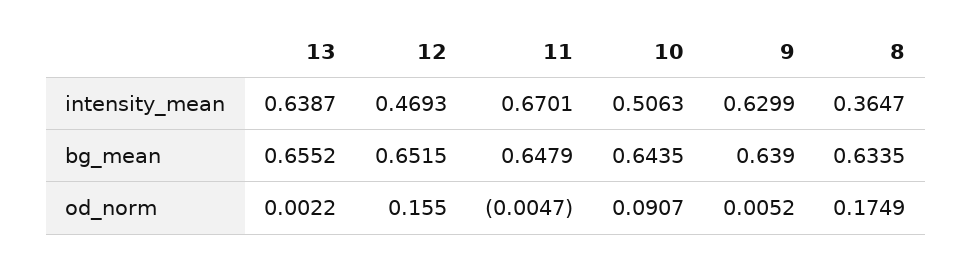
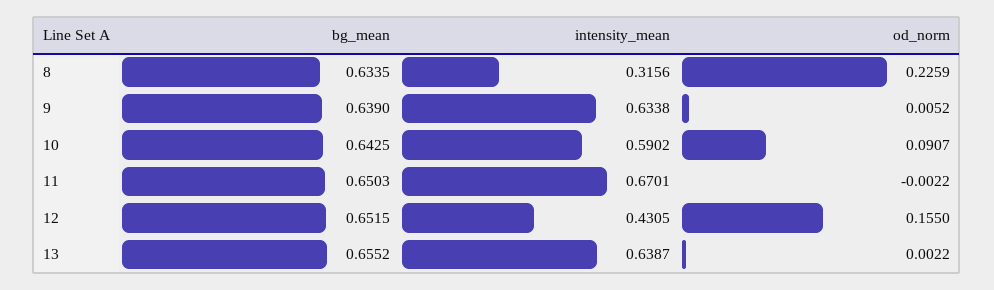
12, intensity_mean: 0.4693 -> 0.4305
10, intensity_mean: 0.5063 -> 0.5902
9, intensity_mean: 0.6299 -> 0.6338
8, intensity_mean: 0.3647 -> 0.3156
11, bg_mean: 0.6479 -> 0.6503
10, bg_mean: 0.6435 -> 0.6425
11, od_norm: -0.0047 -> -0.0022
8, od_norm: 0.1749 -> 0.2259

